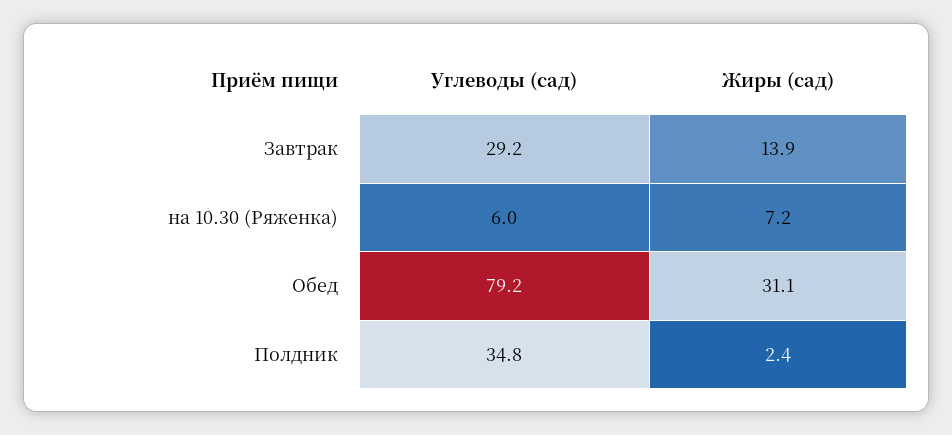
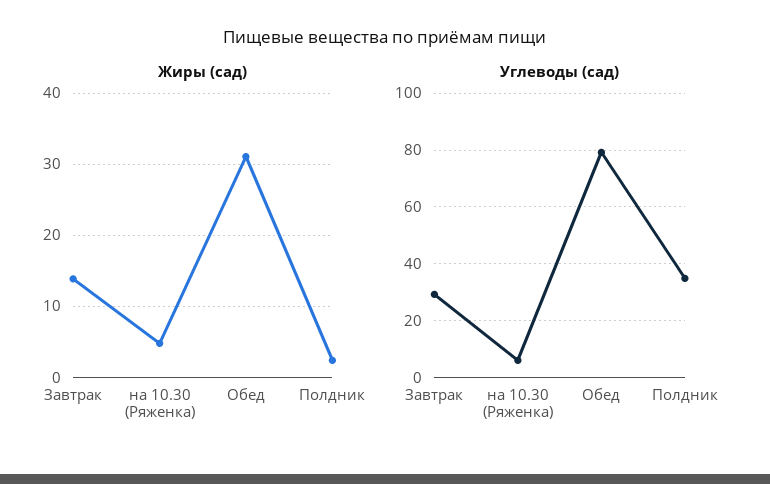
Жиры (сад), на 10.30 (Ряженка): 7.2 -> 5

